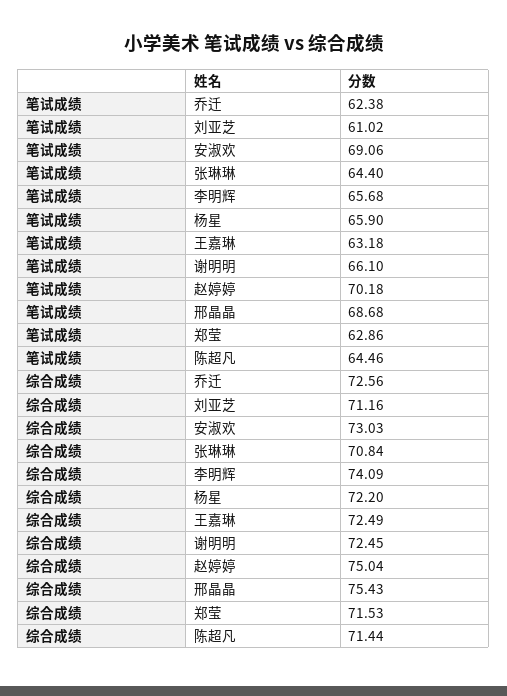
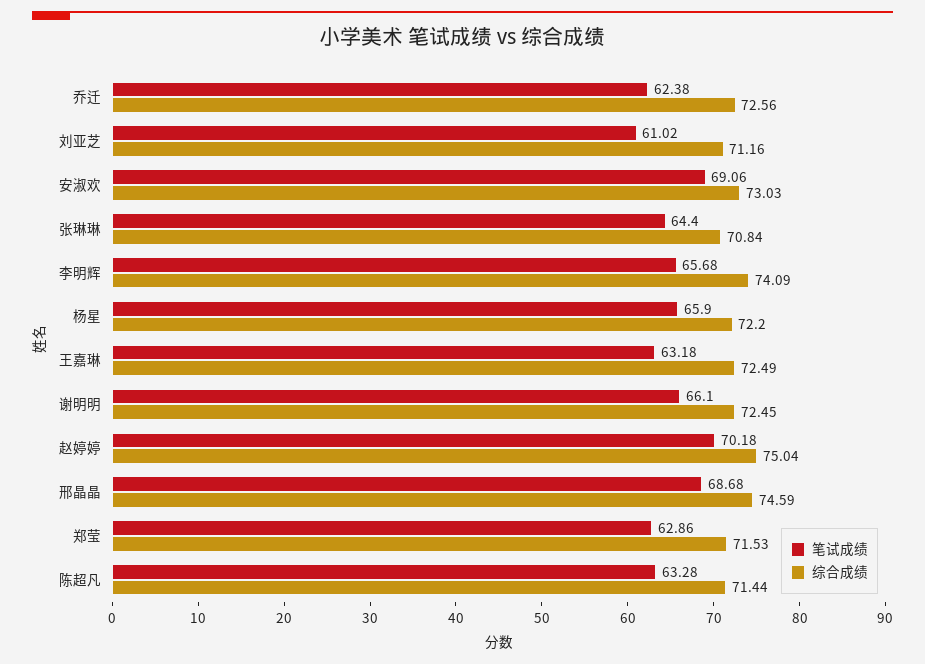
笔试成绩, 陈超凡: 64.46 -> 63.28
综合成绩, 邢晶晶: 75.43 -> 74.59

